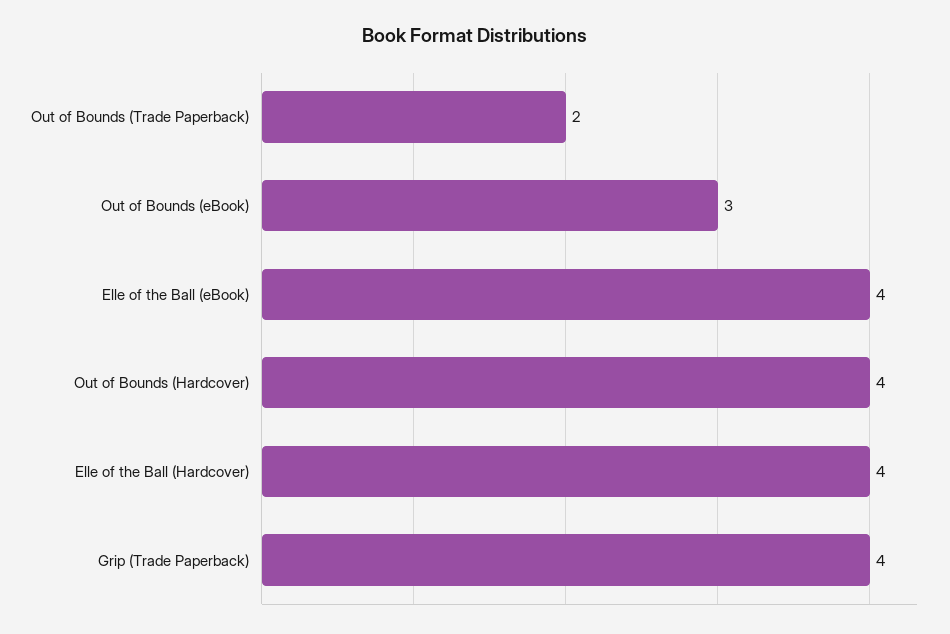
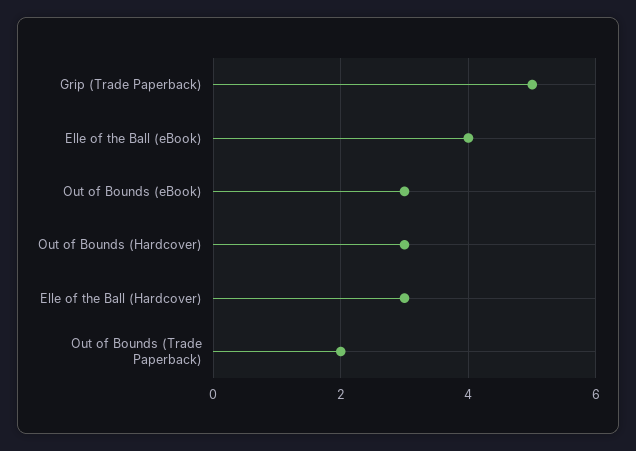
Out of Bounds (Hardcover): 4 -> 3
Elle of the Ball (Hardcover): 4 -> 3
Grip (Trade Paperback): 4 -> 5

